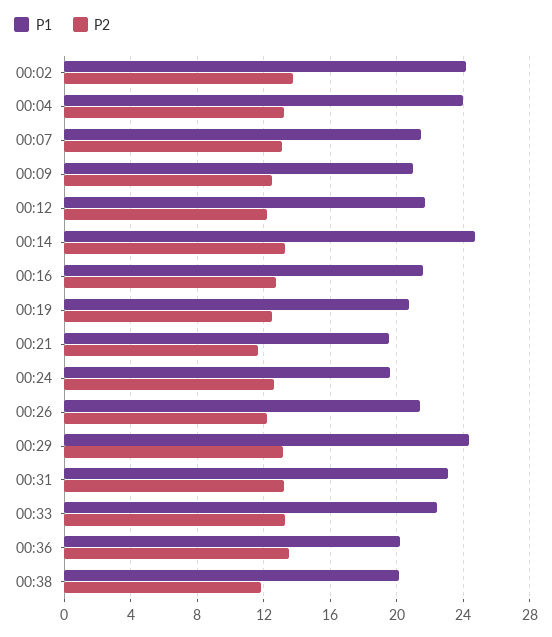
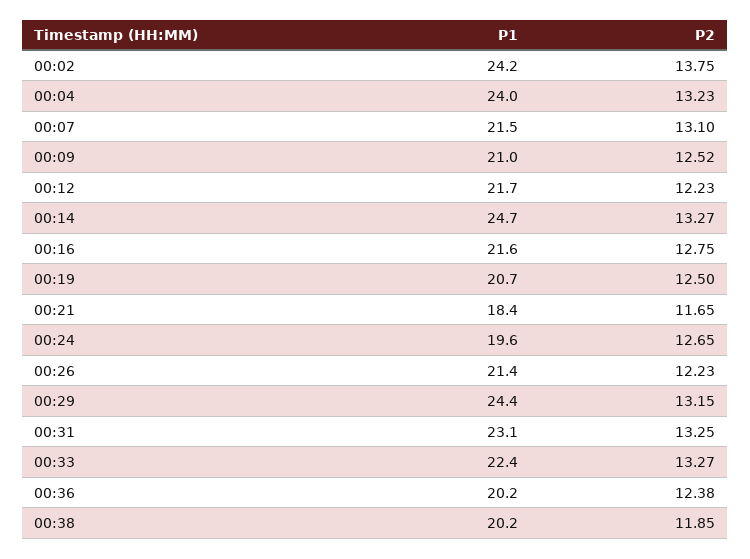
P1, 00:21: 19.5 -> 18.4
P2, 00:36: 13.5 -> 12.38

